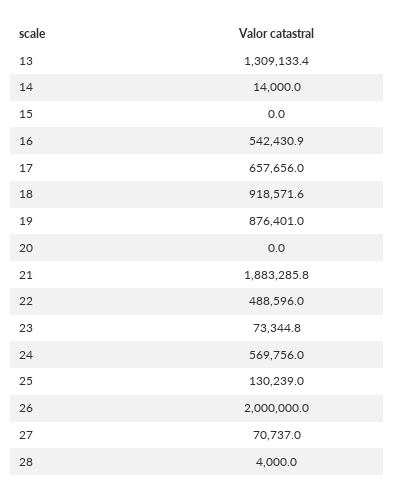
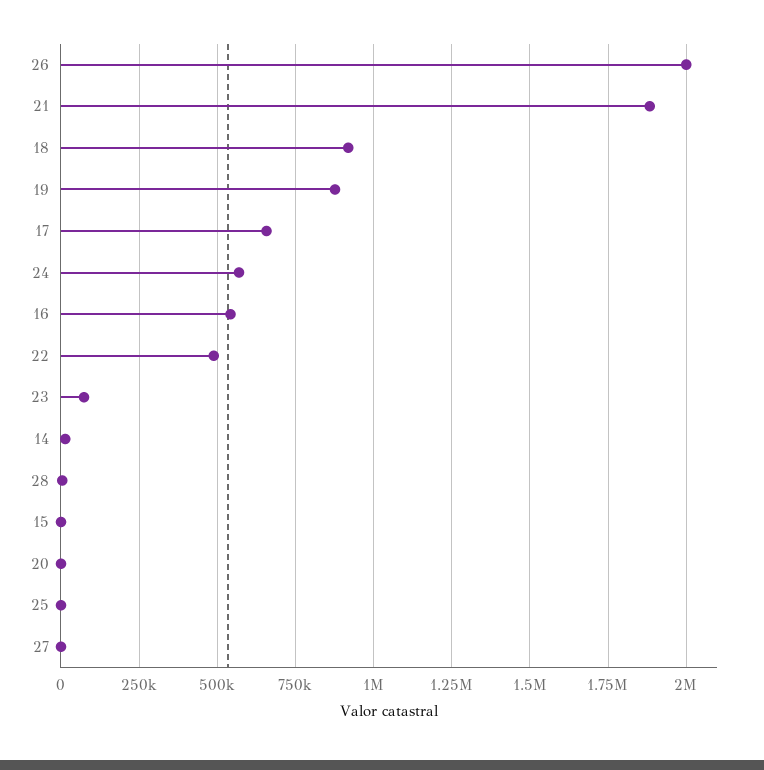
13: 1309133.4 -> none
25: 130239 -> 0
27: 70737 -> 0

